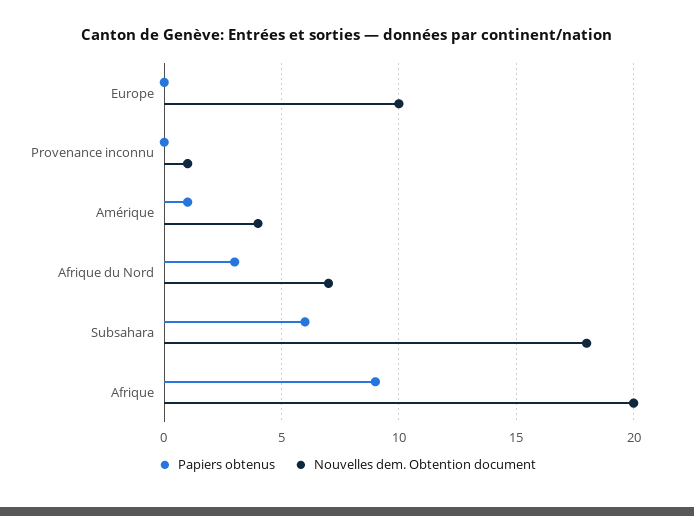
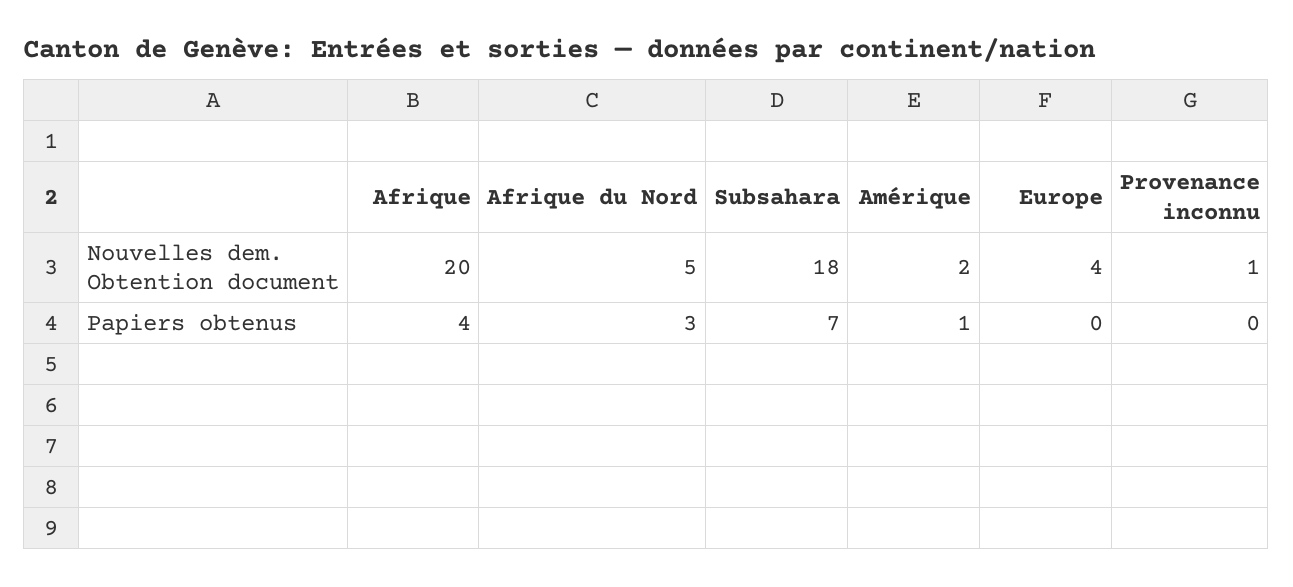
Nouvelles dem. Obtention document, Europe: 10 -> 4
Nouvelles dem. Obtention document, Amérique: 4 -> 2
Nouvelles dem. Obtention document, Afrique du Nord: 7 -> 5
Papiers obtenus, Subsahara: 6 -> 7
Papiers obtenus, Afrique: 9 -> 4

